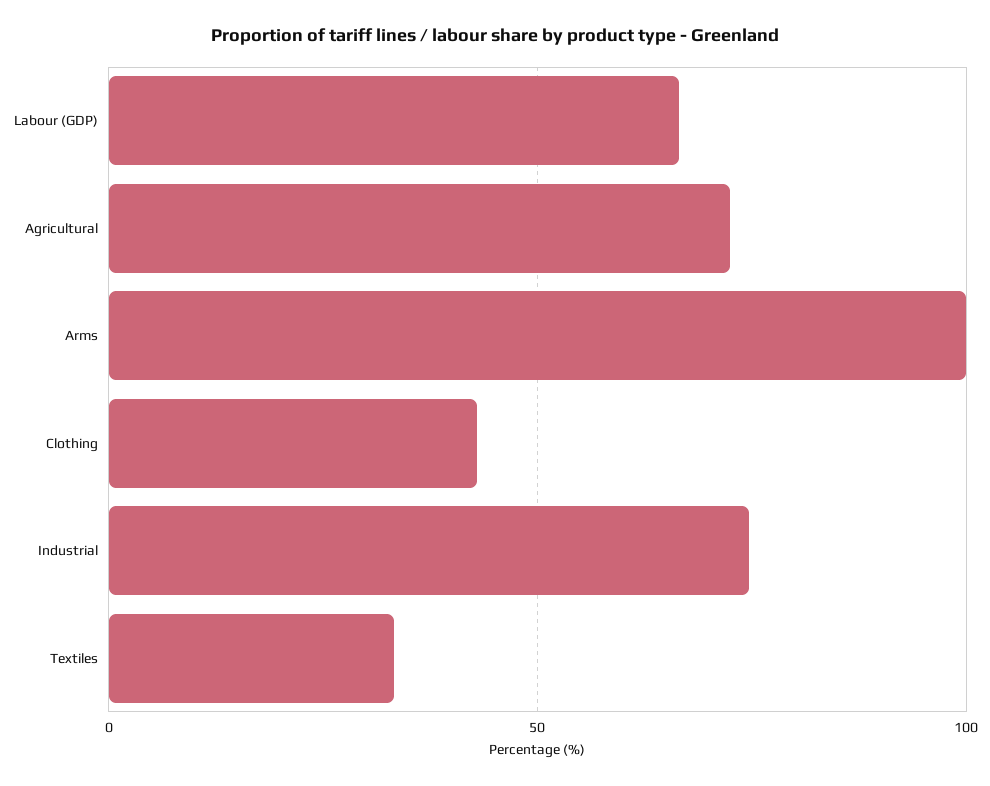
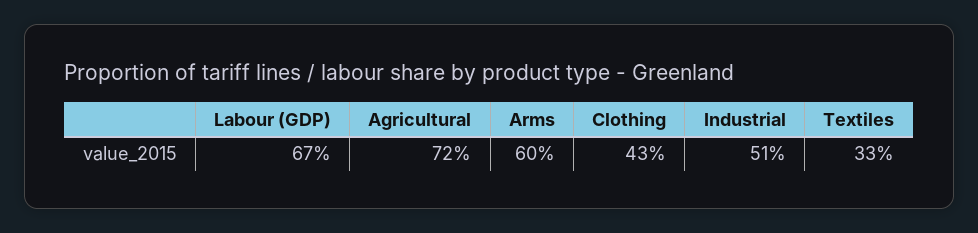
Arms: 100 -> 60
Industrial: 75 -> 51

